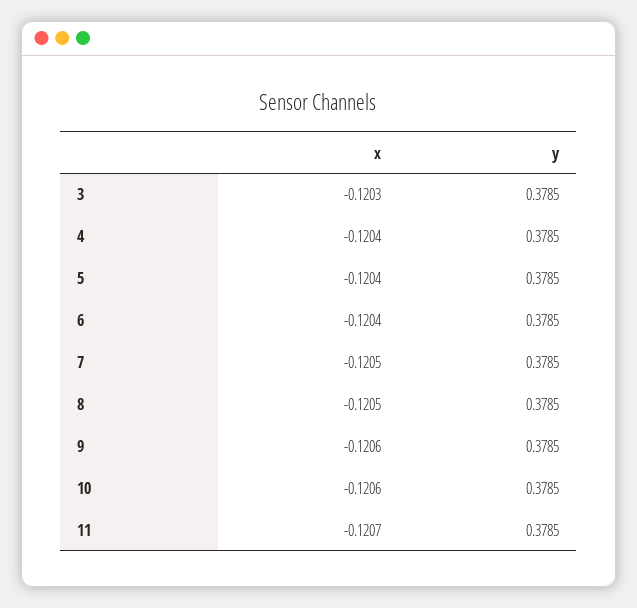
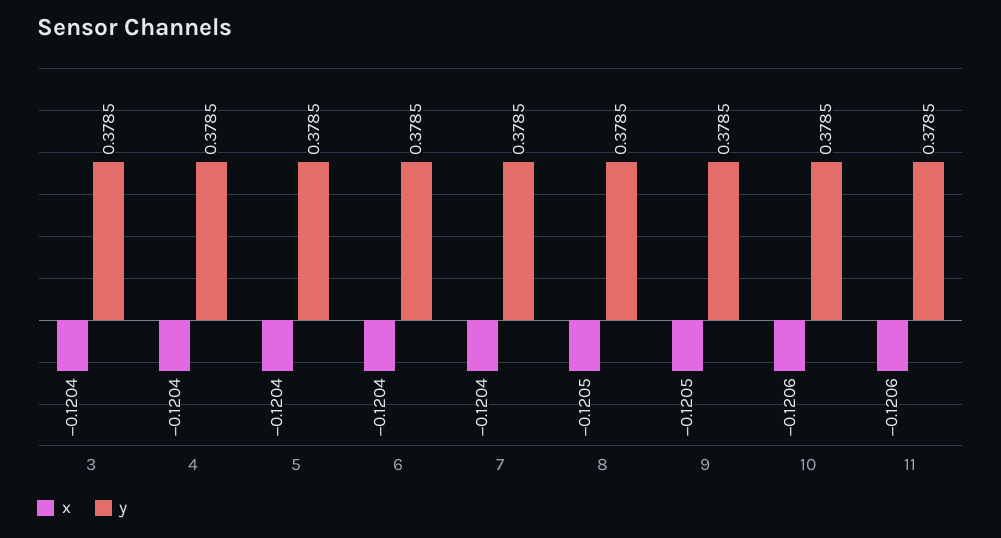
x, 3: -0.1203 -> -0.1204
x, 7: -0.1205 -> -0.1204
x, 9: -0.1206 -> -0.1205
x, 11: -0.1207 -> -0.1206

